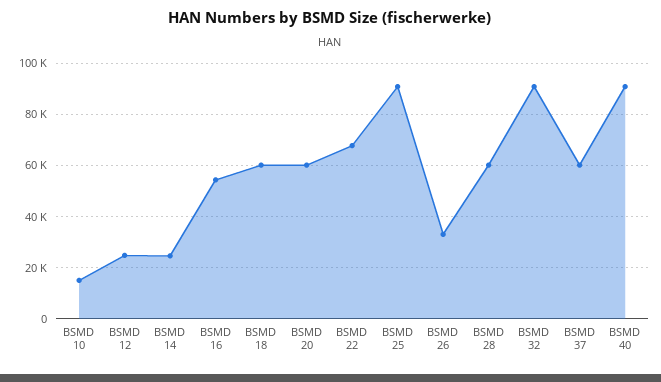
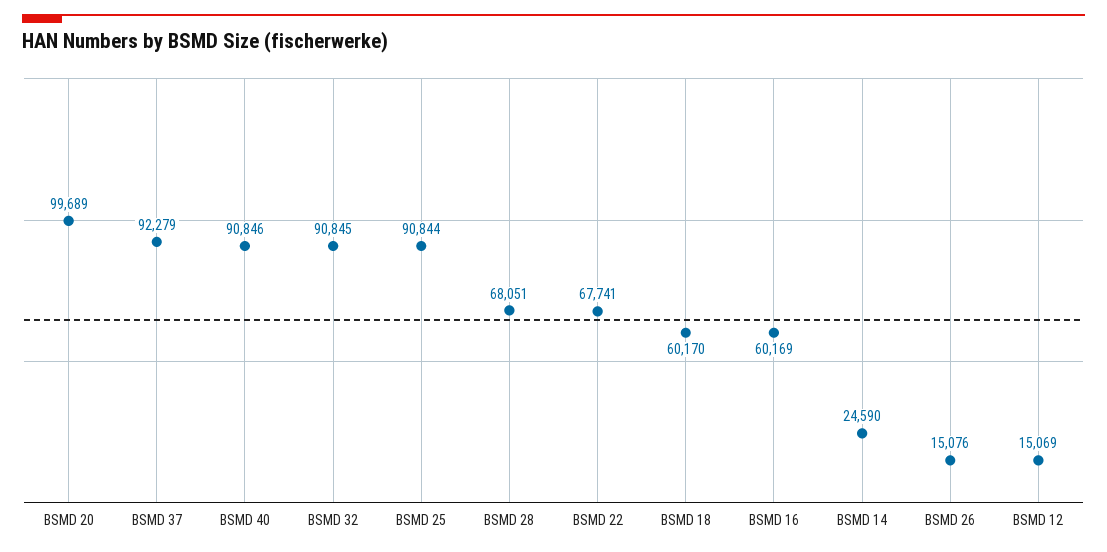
BSMD 10: 15000 -> none
BSMD 12: 25000 -> 15069
BSMD 16: 55000 -> 60169
BSMD 20: 60000 -> 99689
BSMD 26: 32500 -> 15076
BSMD 28: 60000 -> 68051
BSMD 37: 60000 -> 92279

